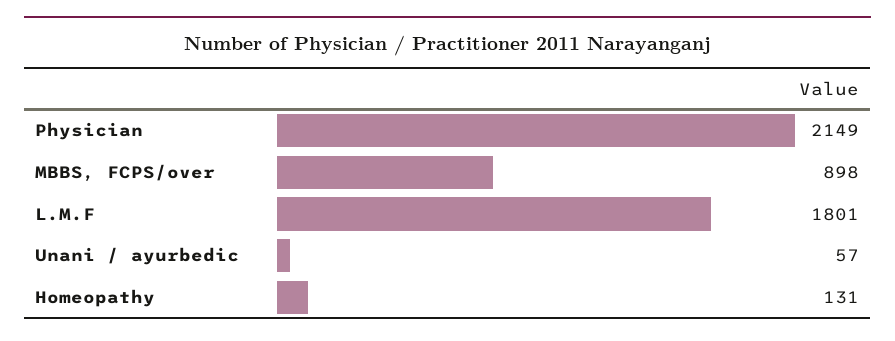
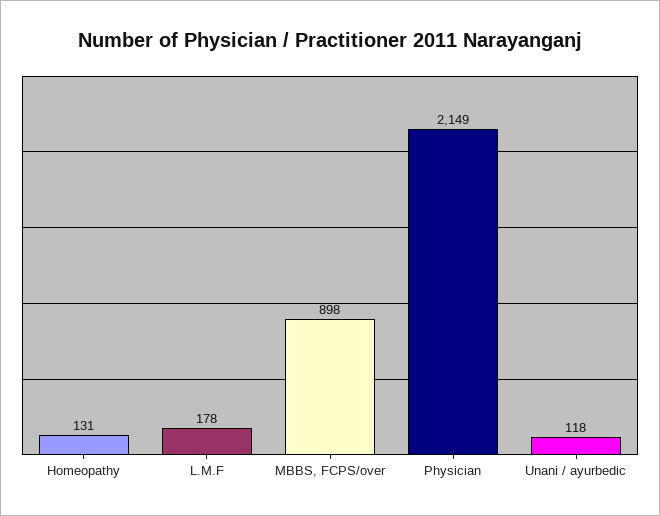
L.M.F: 1801 -> 178
Unani / ayurbedic: 57 -> 118

